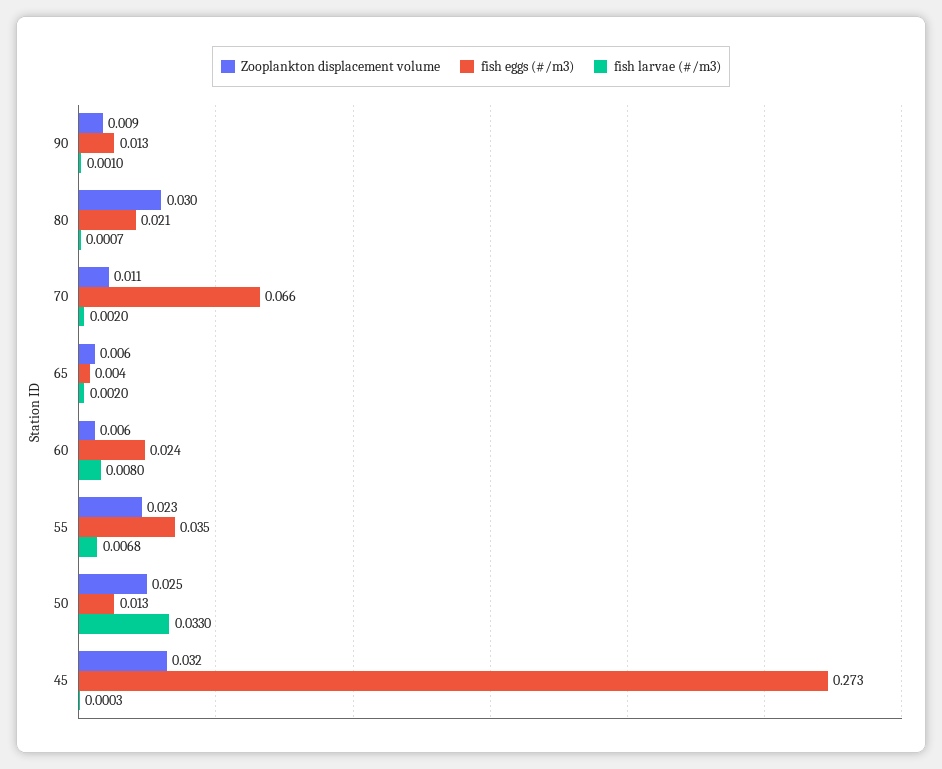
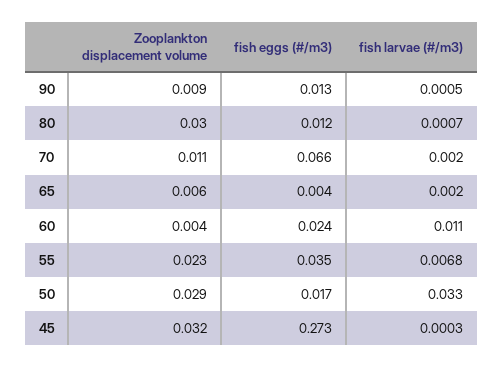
fish larvae (#/m3), 90: 0.001 -> 0.0005
fish eggs (#/m3), 80: 0.021 -> 0.012
Zooplankton displacement volume, 60: 0.006 -> 0.004
fish larvae (#/m3), 60: 0.008 -> 0.011
Zooplankton displacement volume, 50: 0.025 -> 0.029
fish eggs (#/m3), 50: 0.013 -> 0.017

